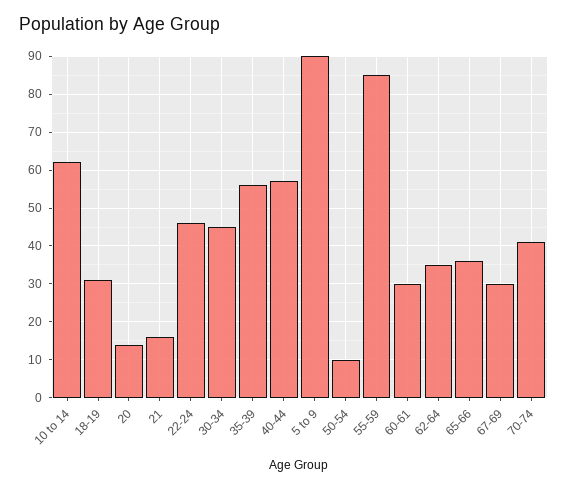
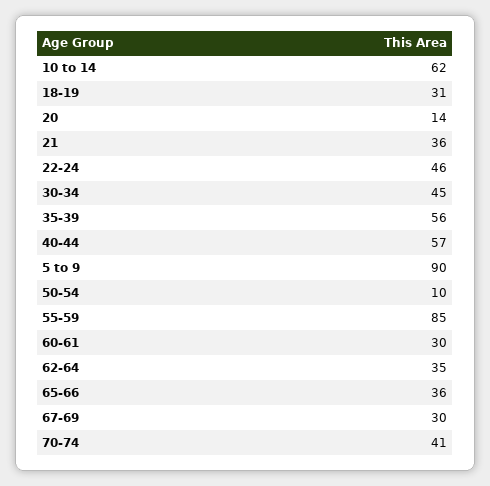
21: 15 -> 36

